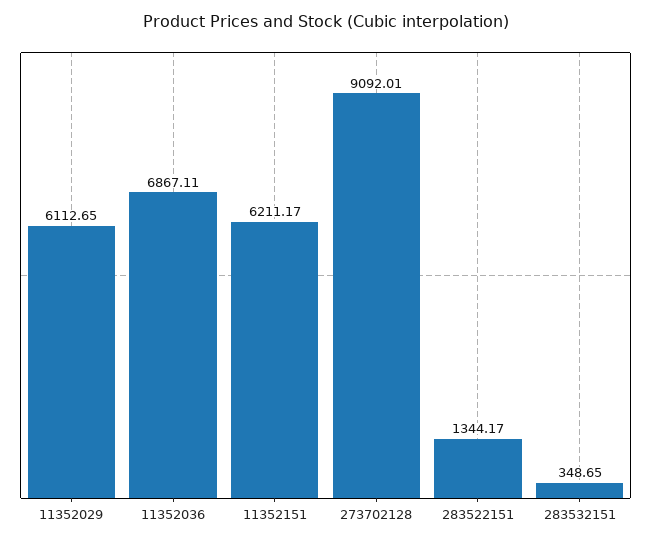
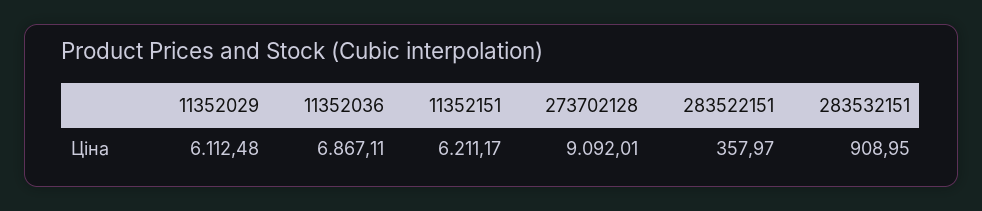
11352029: 6112.65 -> 6112.48
283522151: 1344.17 -> 357.97
283532151: 348.65 -> 908.95

